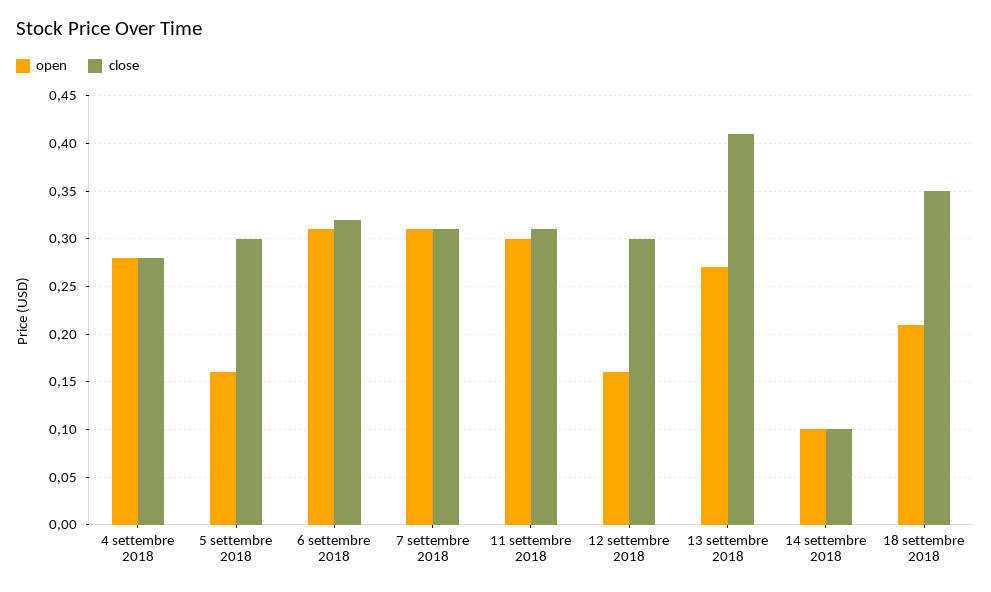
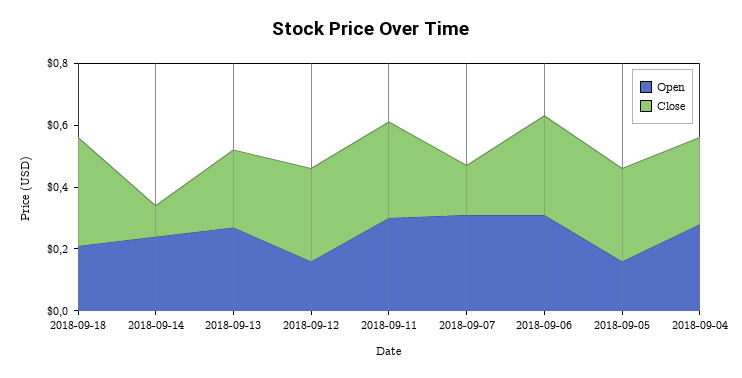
close, 7 settembre 2018: 0.31 -> 0.15
close, 13 settembre 2018: 0.41 -> 0.25
open, 14 settembre 2018: 0.1 -> 0.25

